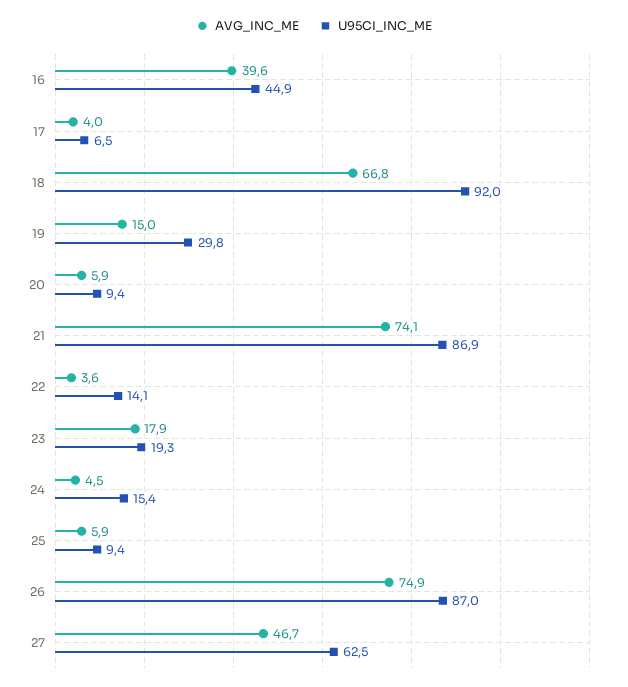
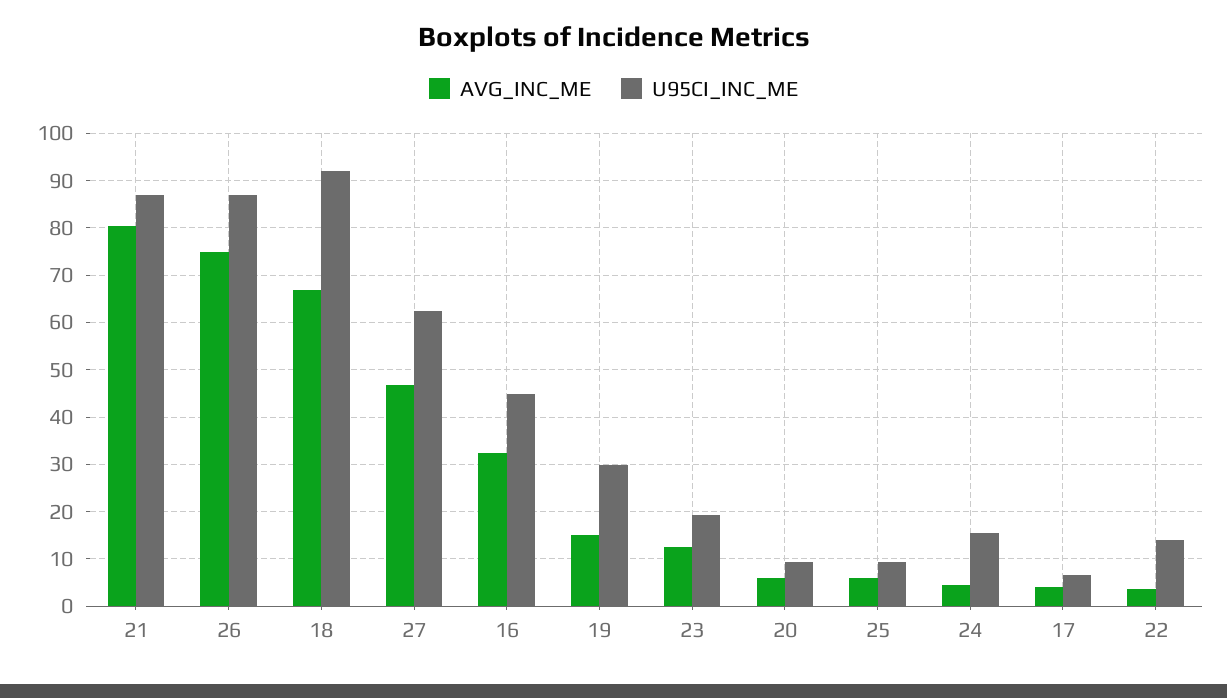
AVG_INC_ME, 16: 39.6 -> 32
AVG_INC_ME, 21: 74.1 -> 80
AVG_INC_ME, 23: 17.9 -> 12

